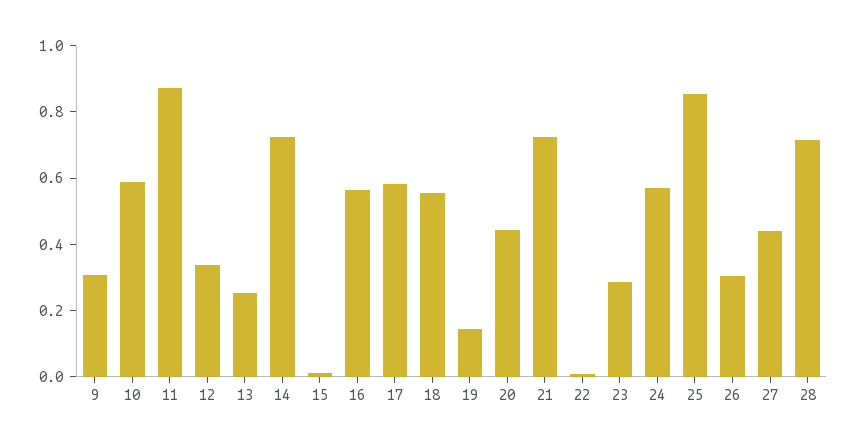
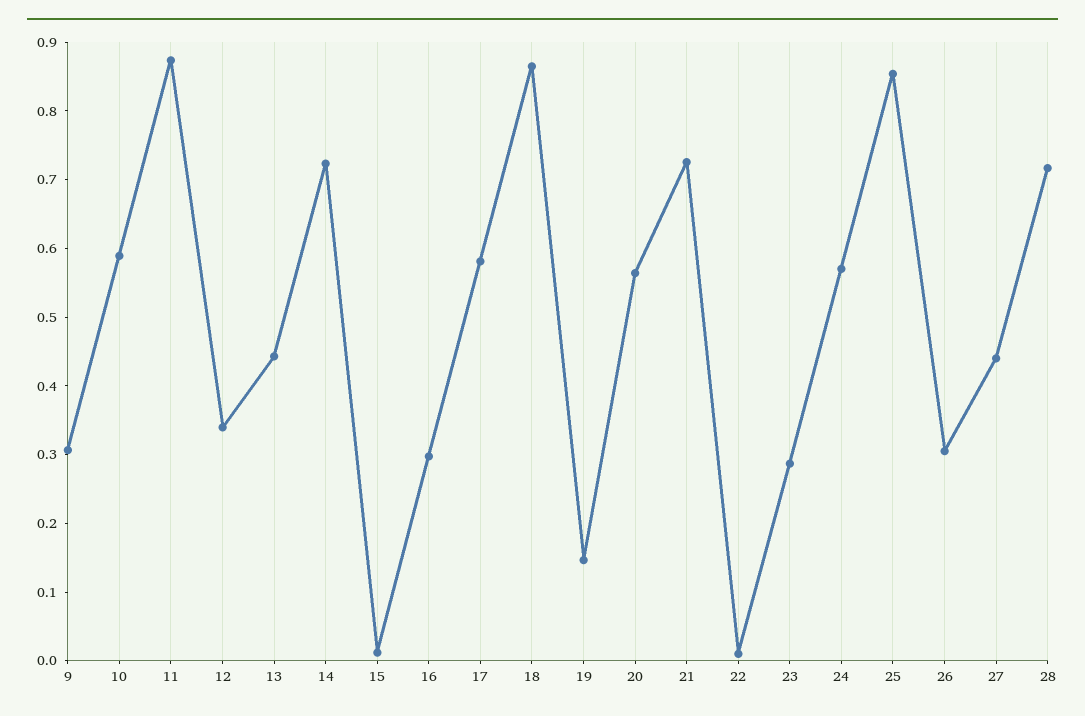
13: 0.25 -> 0.44
16: 0.55 -> 0.3
18: 0.55 -> 0.86
20: 0.45 -> 0.56

